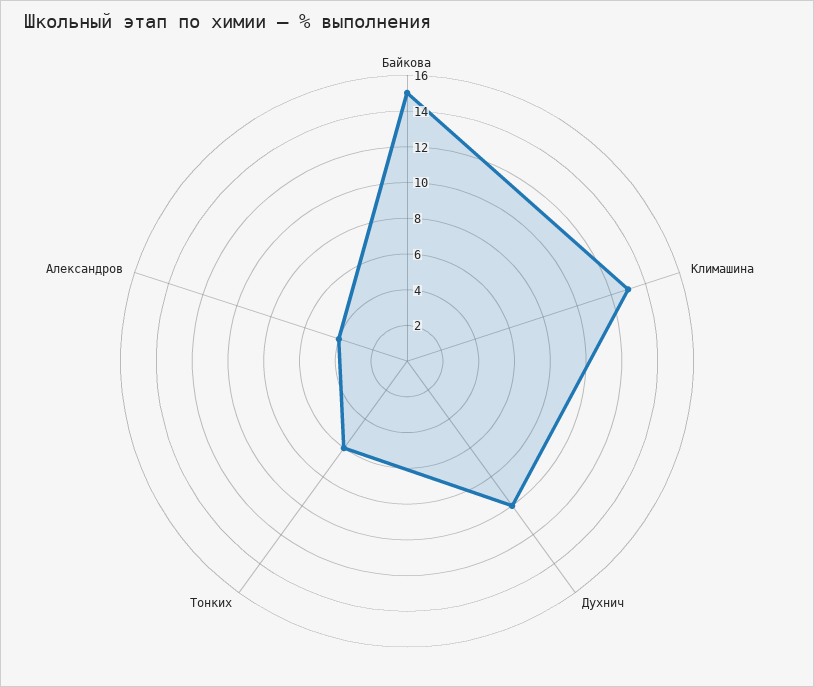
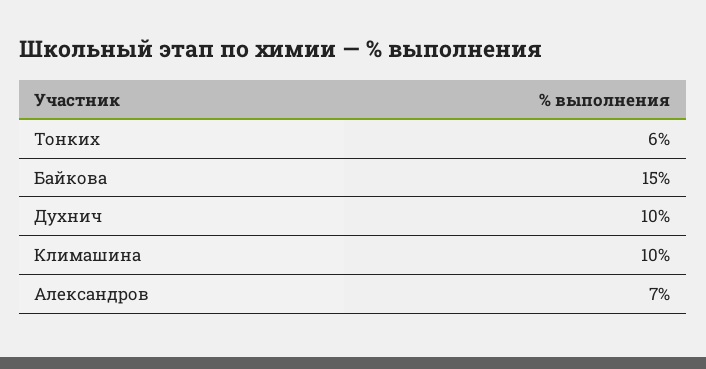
Климашина: 13 -> 10
Александров: 4 -> 7

